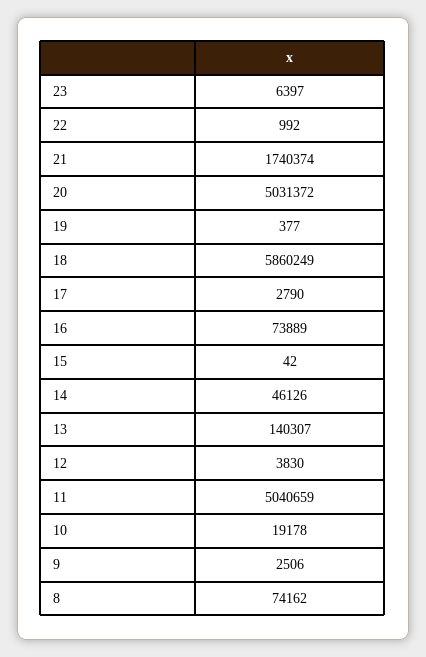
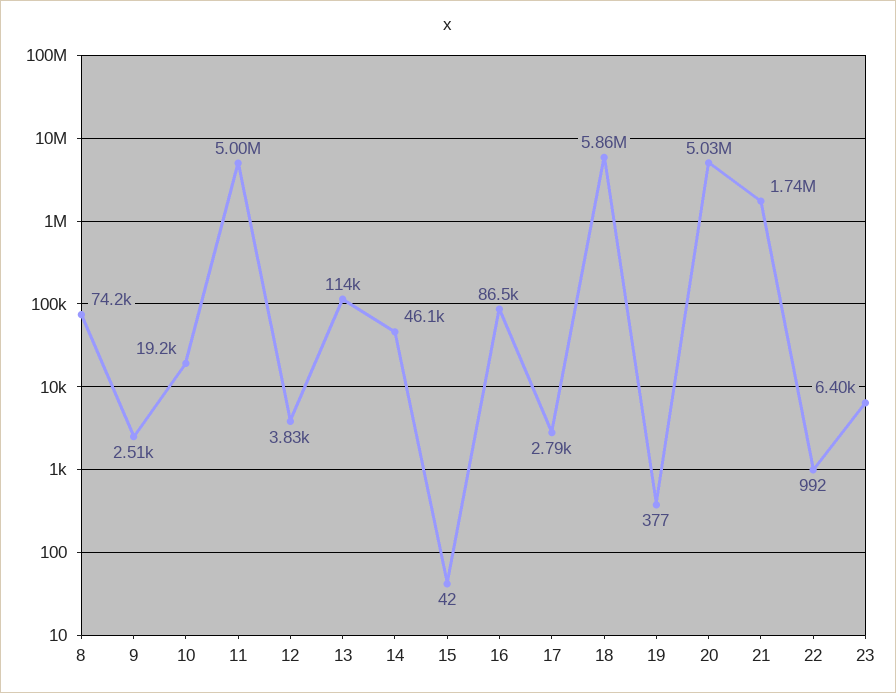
16: 73889 -> 86500
13: 140307 -> 114000
11: 5040659 -> 5000000

